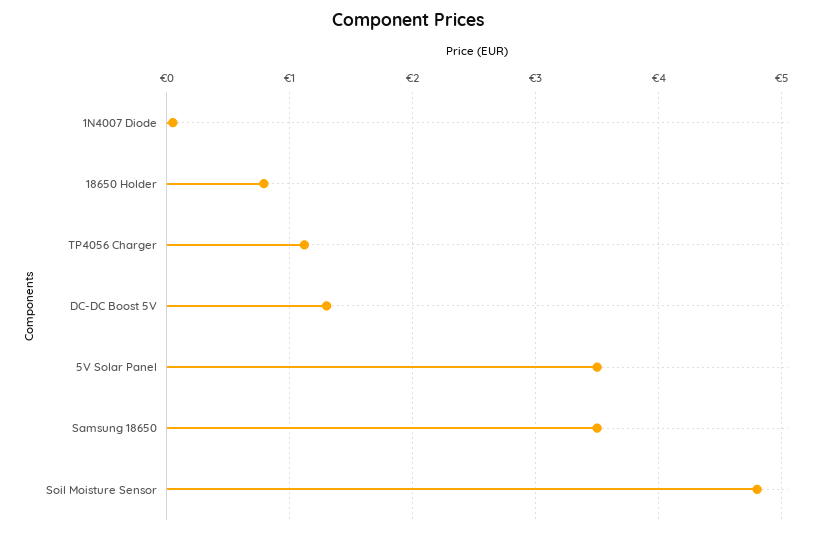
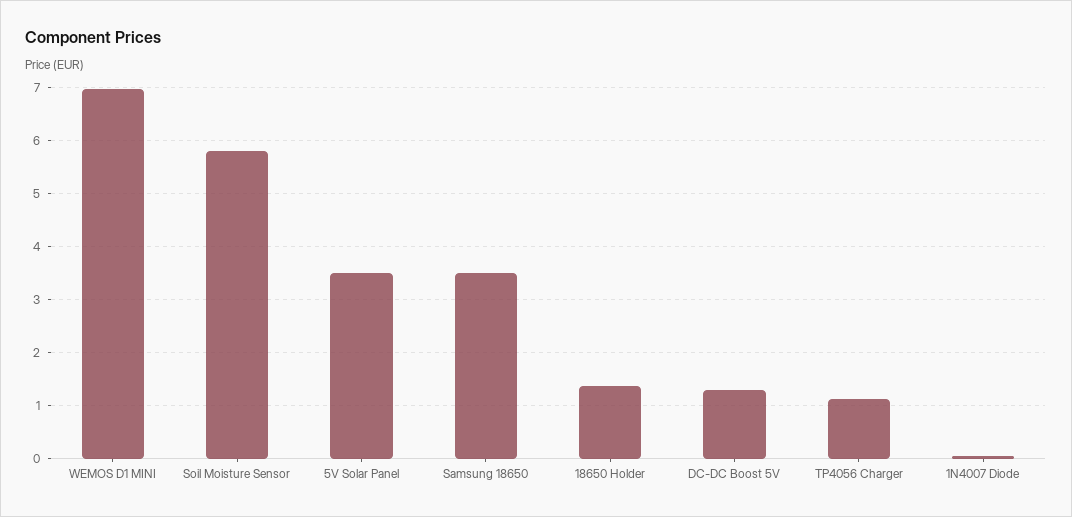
18650 Holder: 0.8 -> 1.4
Soil Moisture Sensor: 4.8 -> 5.8
WEMOS D1 MINI: none -> 7

